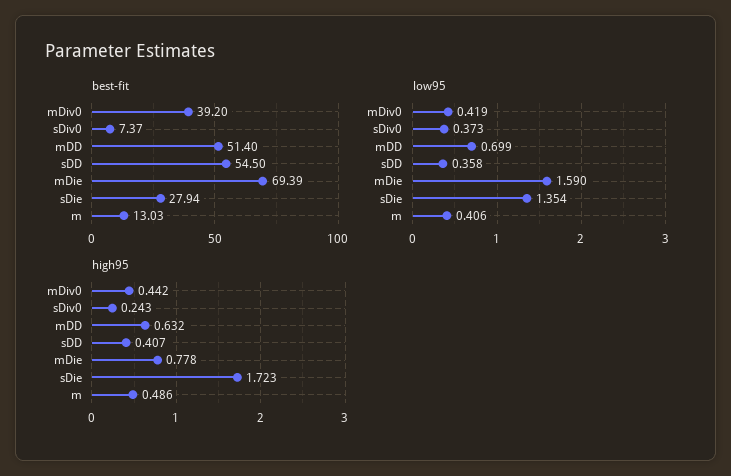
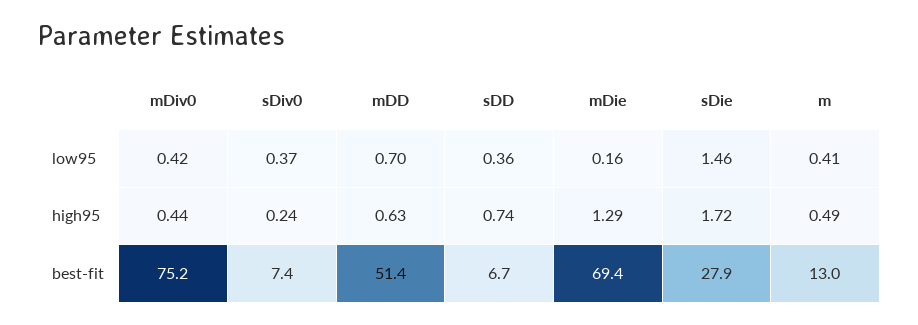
best-fit, mDiv0: 39.2 -> 75.2
best-fit, sDD: 54.5 -> 6.7
low95, mDie: 1.59 -> 0.16
low95, sDie: 1.354 -> 1.46
high95, sDD: 0.407 -> 0.74
high95, mDie: 0.778 -> 1.29

